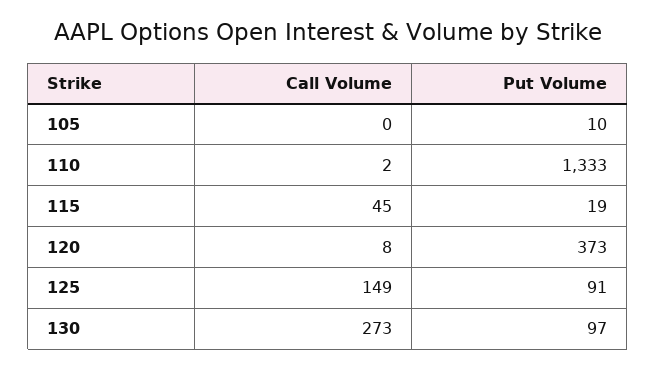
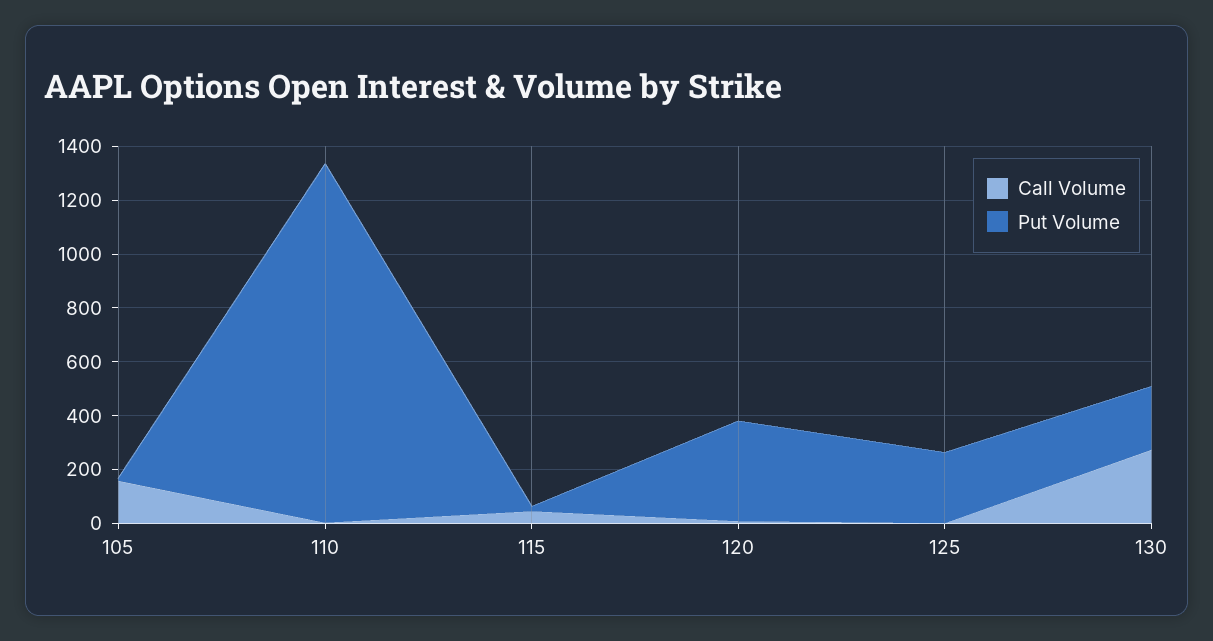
Call Volume, 105: 0 -> 150
Call Volume, 125: 149 -> 0
Put Volume, 125: 91 -> 250
Put Volume, 130: 97 -> 250

